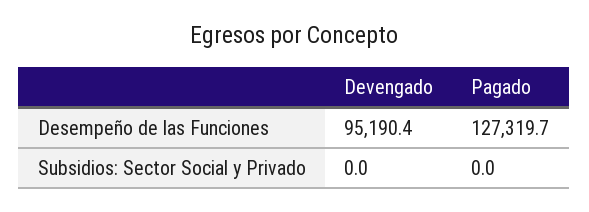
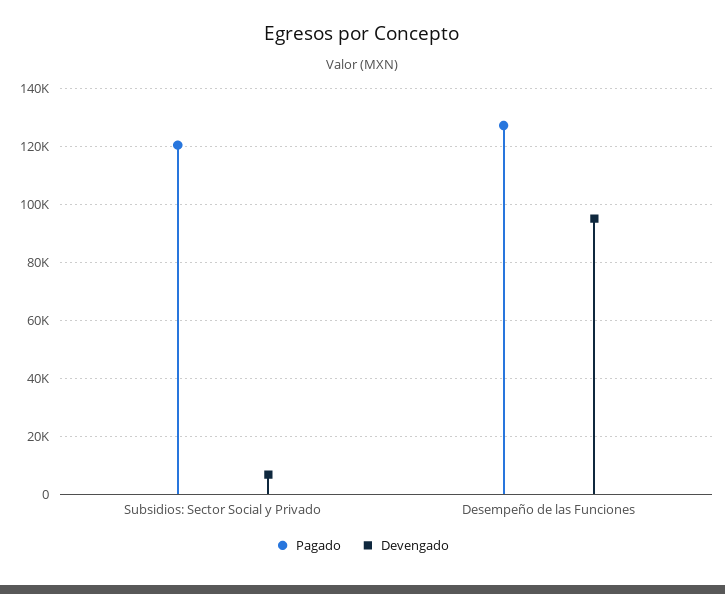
Devengado, Subsidios: Sector Social y Privado: 0 -> 7500
Pagado, Subsidios: Sector Social y Privado: 0 -> 120000

